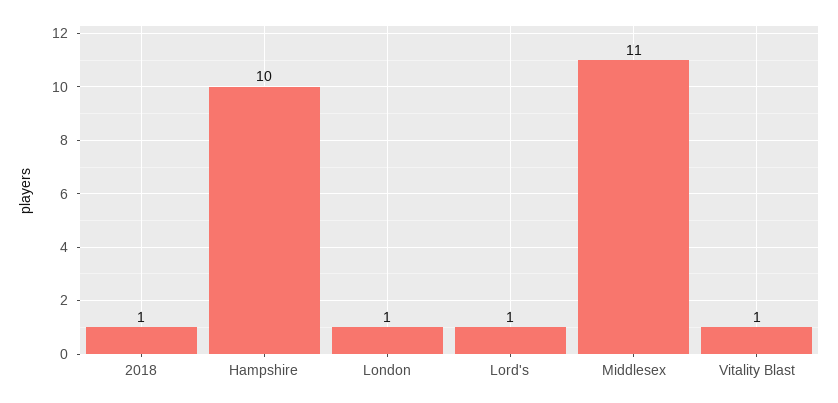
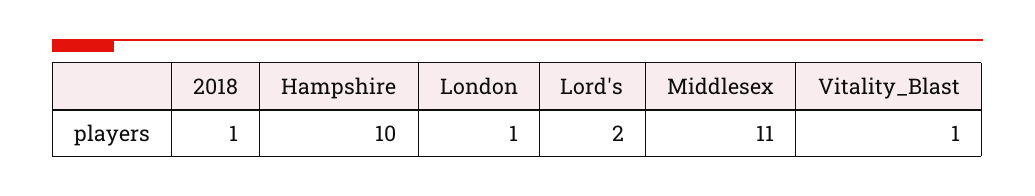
Lord's: 1 -> 2

